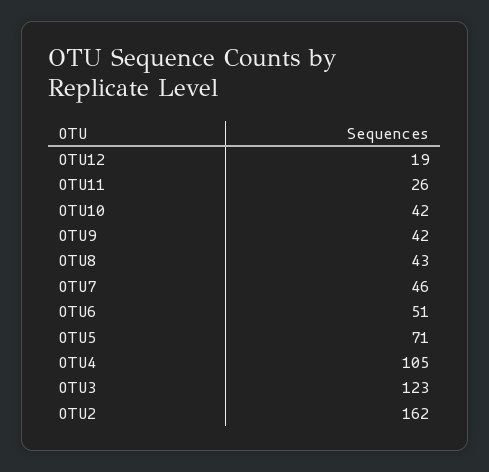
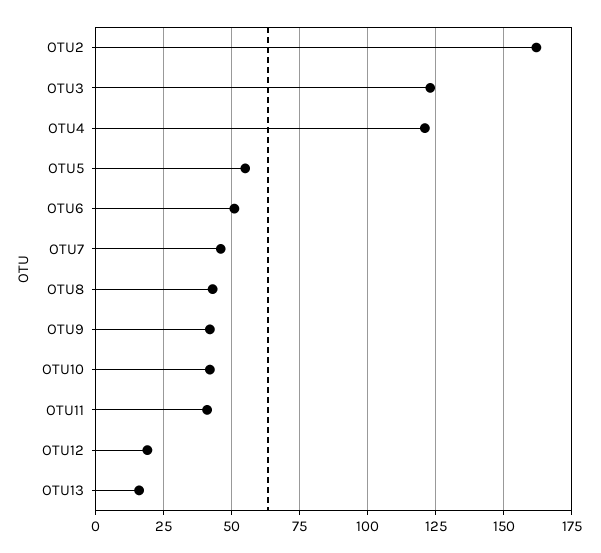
OTU11: 26 -> 40
OTU5: 71 -> 55
OTU4: 105 -> 120
OTU13: none -> 15

